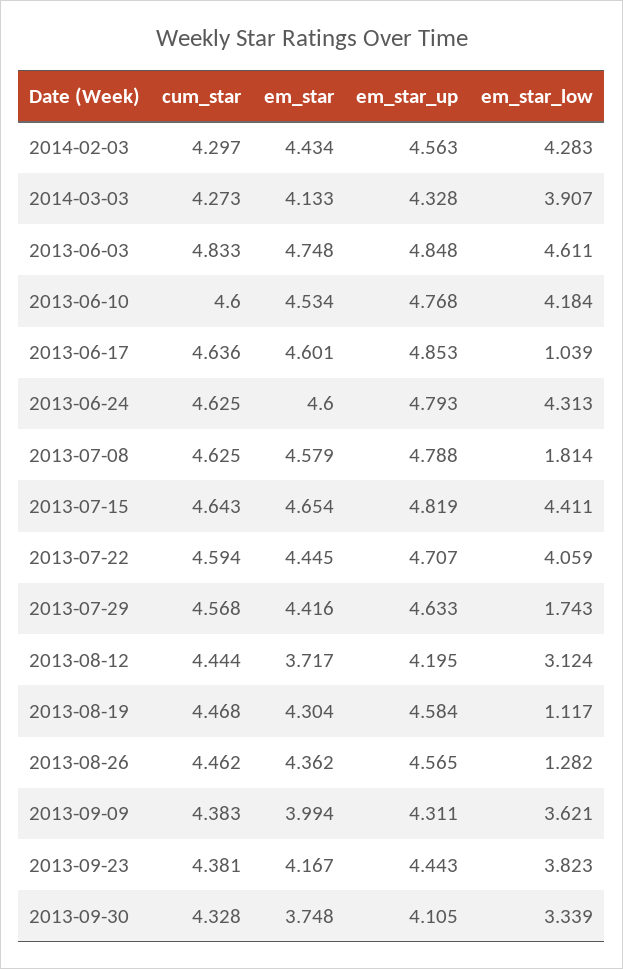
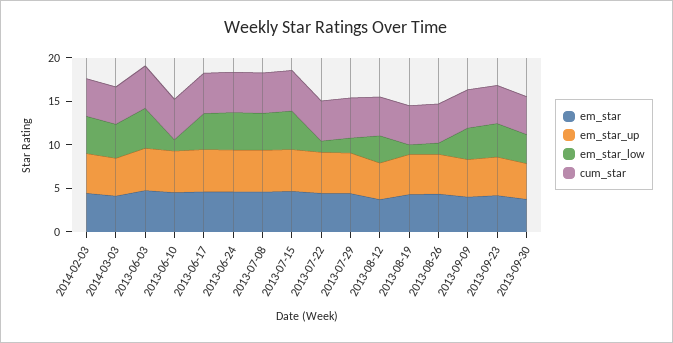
em_star_low, 2013-06-10: 4.184 -> 1
em_star_low, 2013-06-17: 1.039 -> 4
em_star_low, 2013-07-08: 1.814 -> 4
em_star_low, 2013-07-22: 4.059 -> 1

